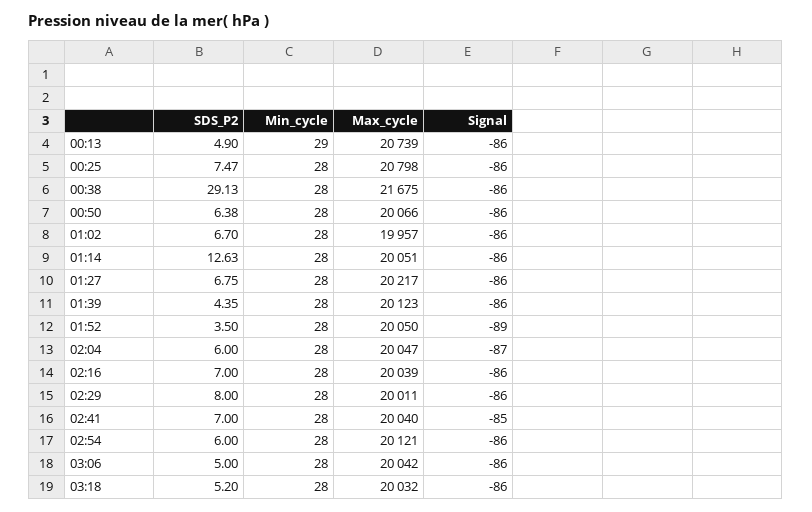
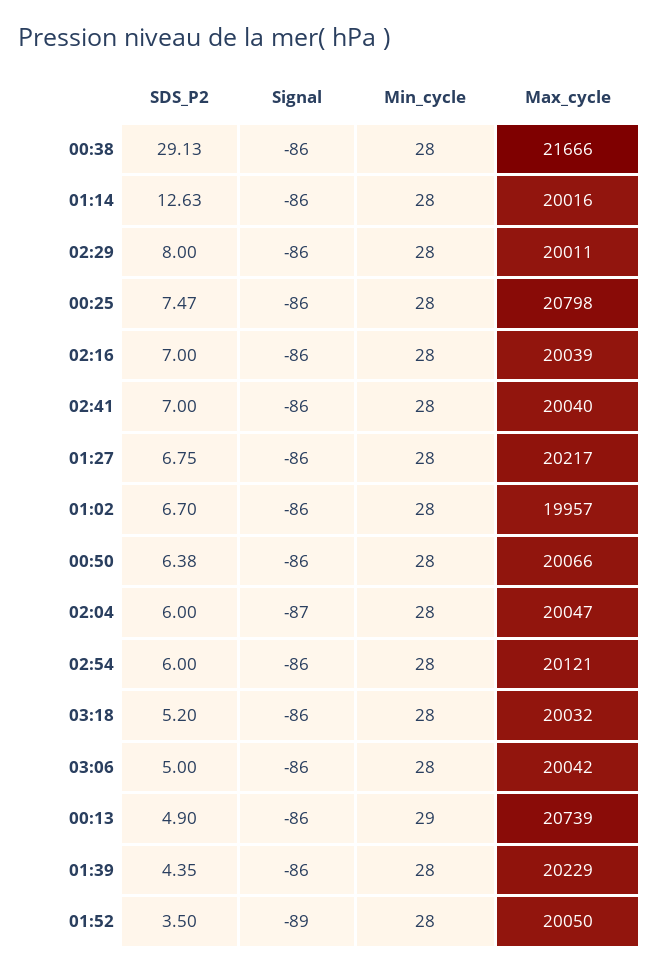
Max_cycle, 00:38: 21675 -> 21666
Max_cycle, 01:14: 20051 -> 20016
Max_cycle, 01:39: 20123 -> 20229
Signal, 02:41: -85 -> -86

